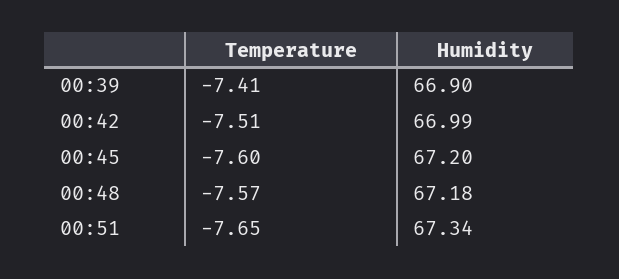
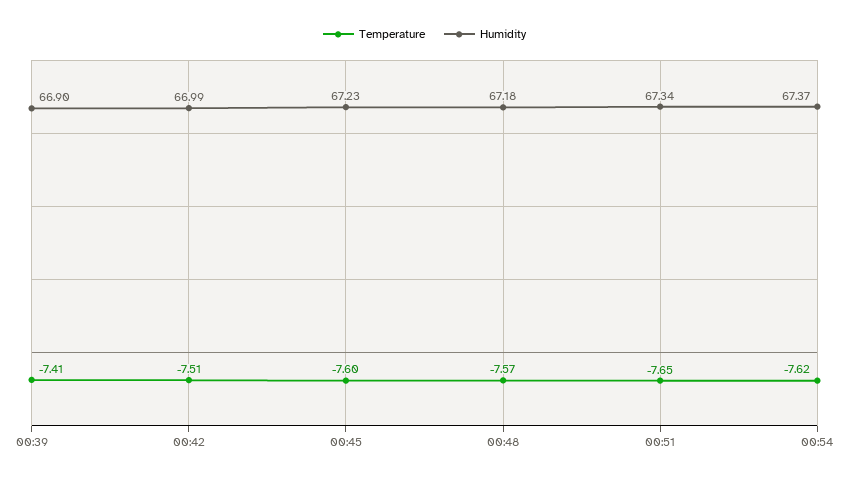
Humidity, 00:45: 67.2 -> 67.23
Temperature, 00:54: none -> -7.62
Humidity, 00:54: none -> 67.37

